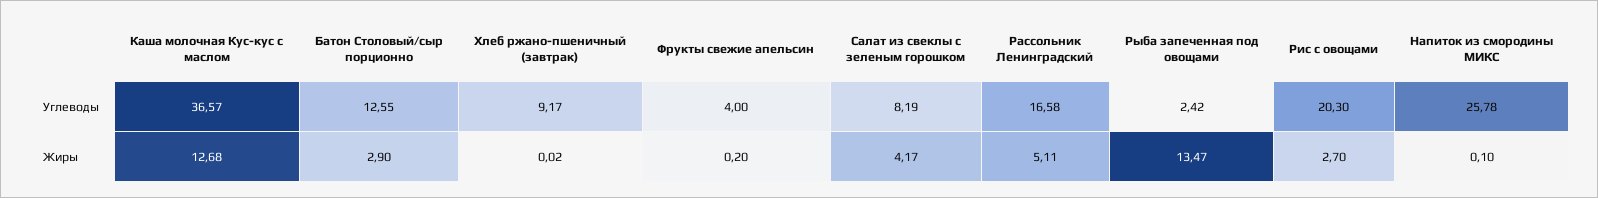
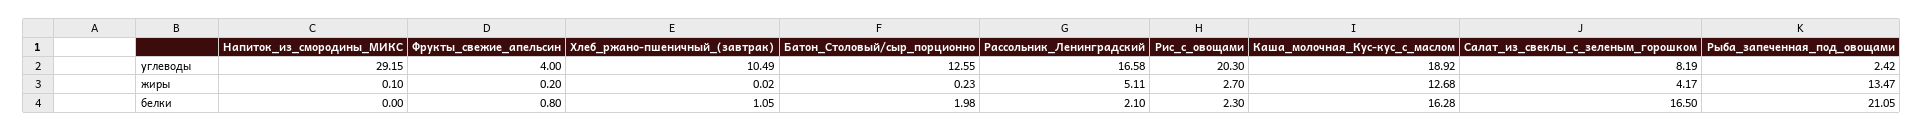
Каша молочная Кус-кус с маслом, Углеводы: 36.57 -> 18.92
Хлеб ржано-пшеничный (завтрак), Углеводы: 9.17 -> 10.49
Напиток из смородины МИКС, Углеводы: 25.78 -> 29.15
Батон Столовый/сыр порционно, Жиры: 2.9 -> 0.23
Напиток из смородины МИКС, белки: none -> 0
Фрукты свежие апельсин, белки: none -> 0.8
Хлеб ржано-пшеничный (завтрак), белки: none -> 1.05
Батон Столовый/сыр порционно, белки: none -> 1.98
Рассольник Ленинградский, белки: none -> 2.1
Рис с овощами, белки: none -> 2.3
Каша молочная Кус-кус с маслом, белки: none -> 16.28
Салат из свеклы с зеленым горошком, белки: none -> 16.5
Рыба запеченная под овощами, белки: none -> 21.05

